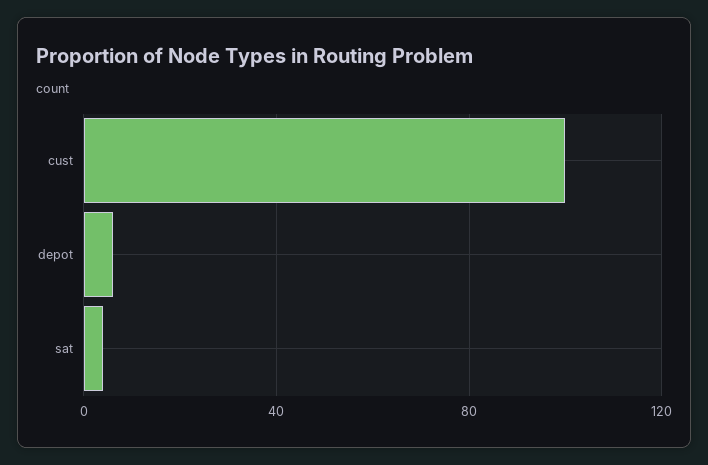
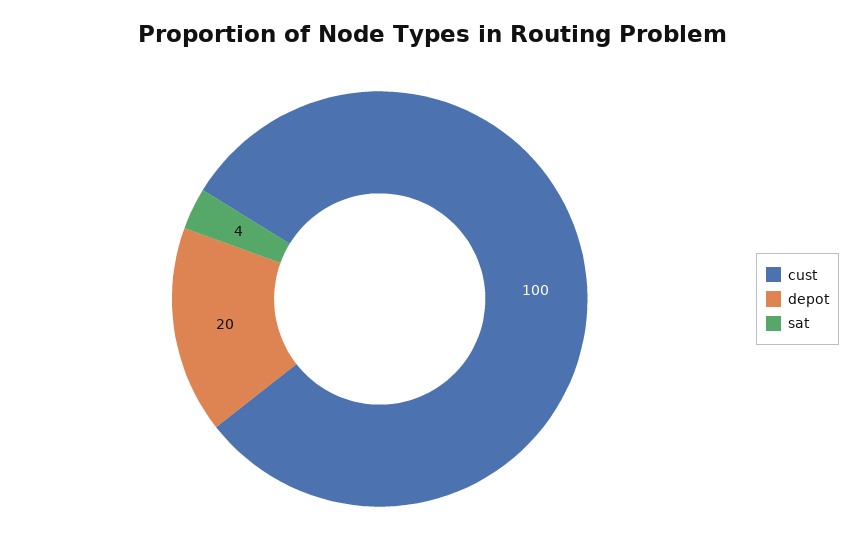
depot: 5 -> 20

